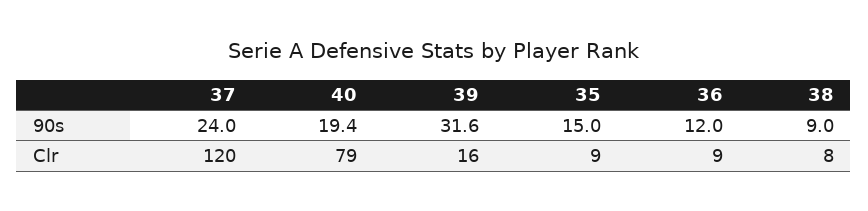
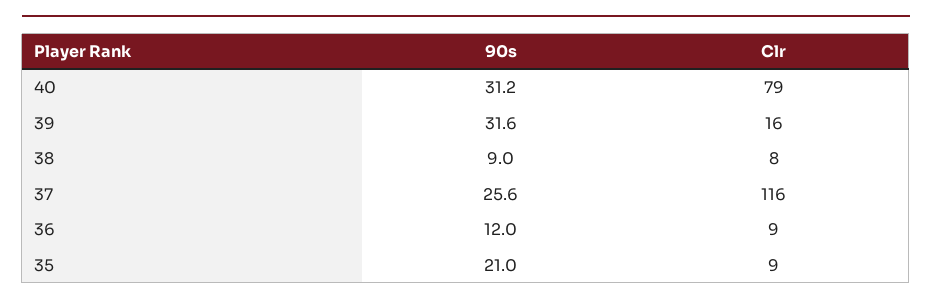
37, 90s: 24 -> 25.6
40, 90s: 19.4 -> 31.2
35, 90s: 15 -> 21
37, Clr: 120 -> 116

